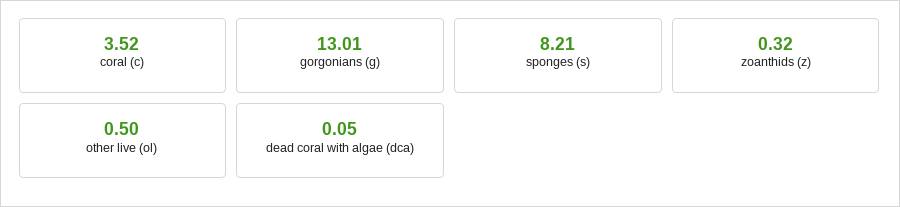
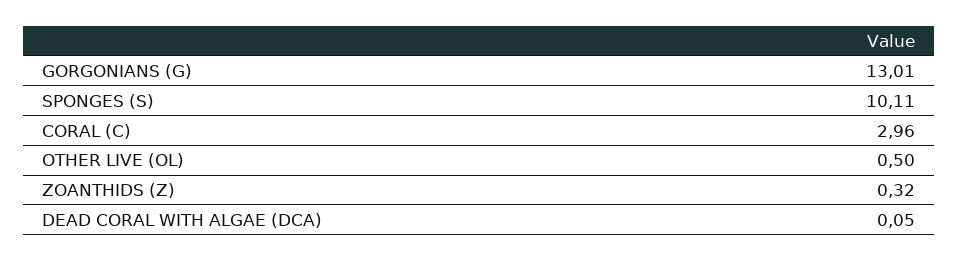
coral (c): 3.52 -> 2.96
sponges (s): 8.21 -> 10.11

